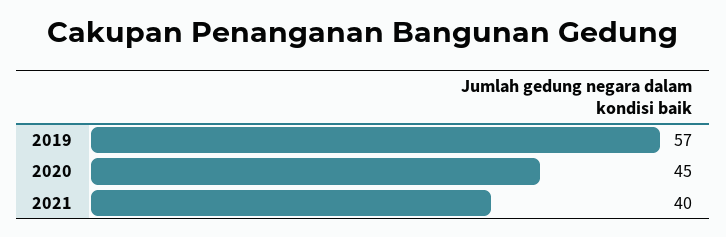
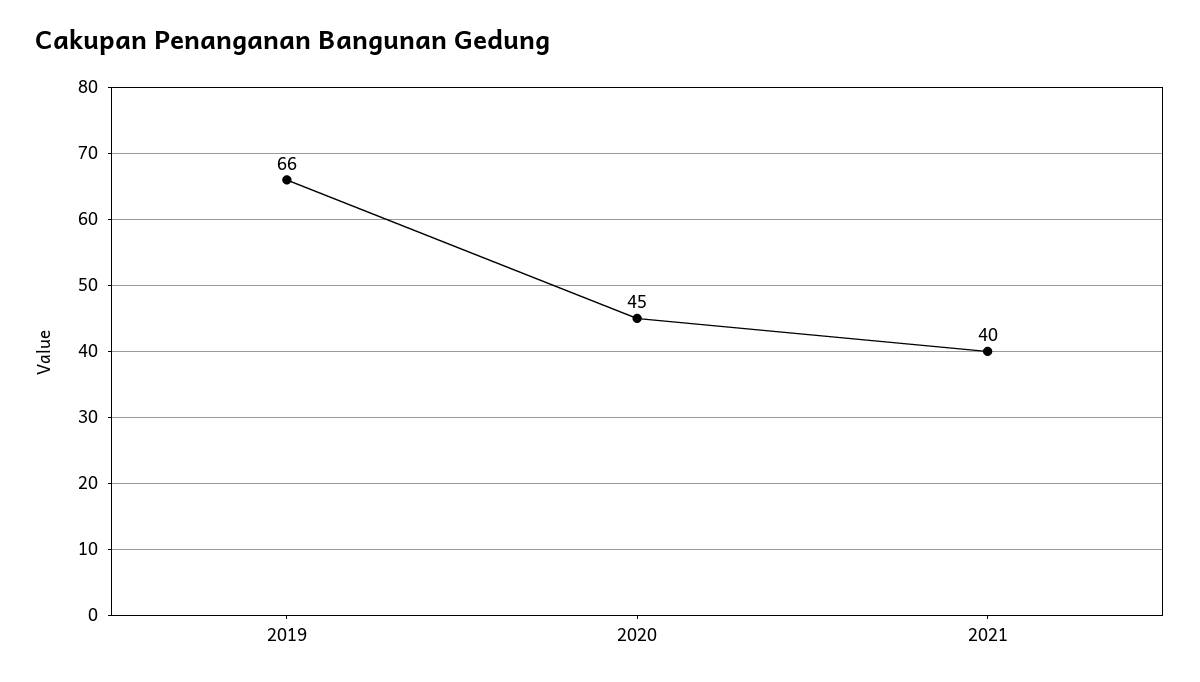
2019: 57 -> 66

